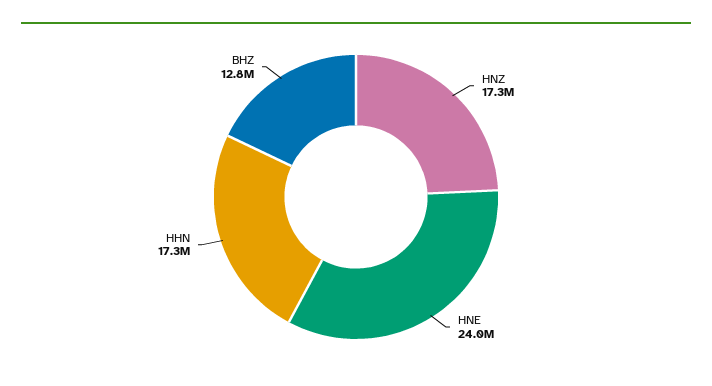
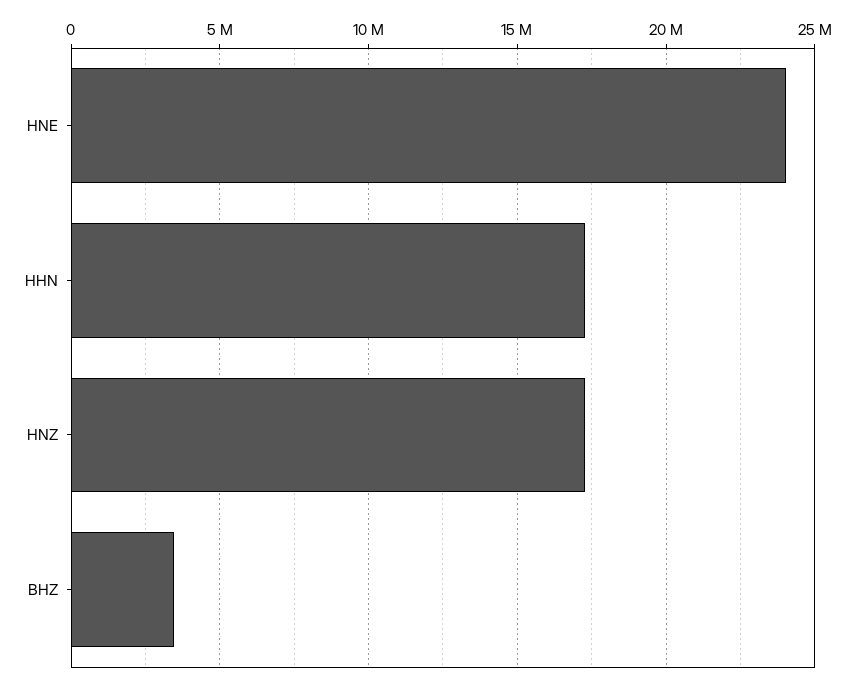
BHZ: 12800000 -> 3500000

